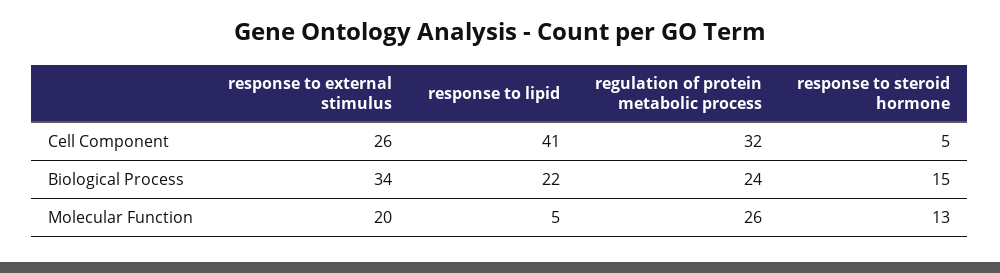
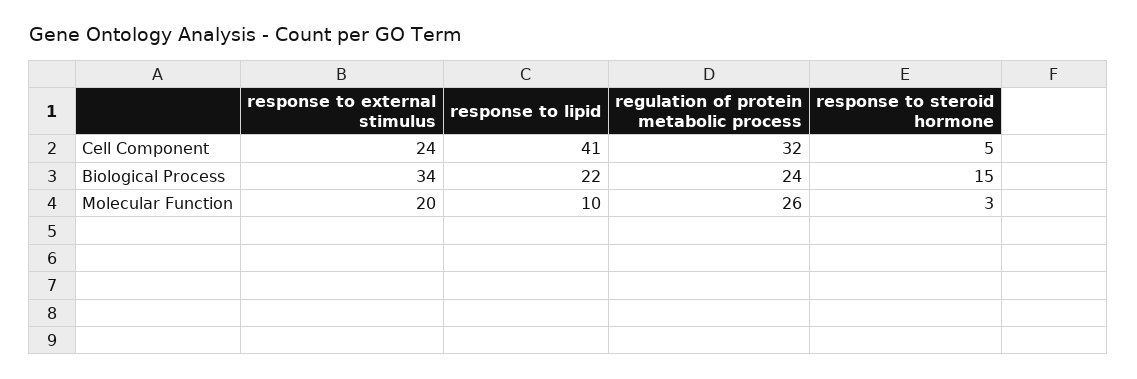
response to external stimulus, Cell Component: 26 -> 24
response to lipid, Molecular Function: 5 -> 10
response to steroid hormone, Molecular Function: 13 -> 3

